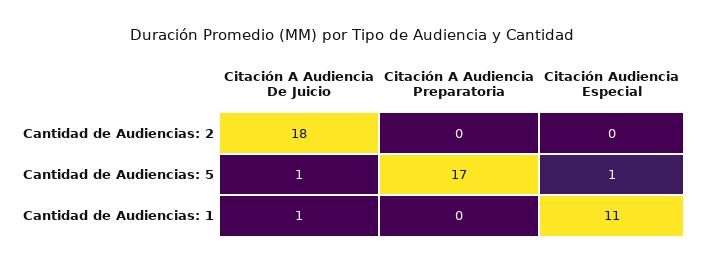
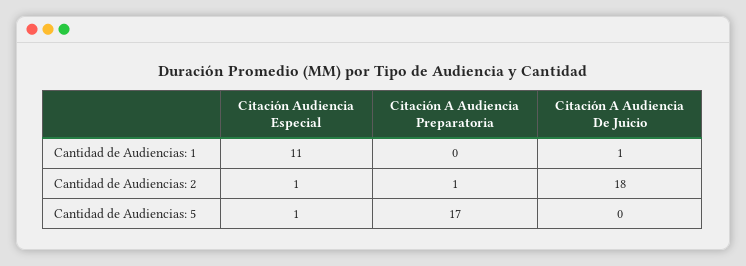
Citación A Audiencia Preparatoria, Cantidad de Audiencias: 2: 0 -> 1
Citación Audiencia Especial, Cantidad de Audiencias: 2: 0 -> 1
Citación A Audiencia De Juicio, Cantidad de Audiencias: 5: 1 -> 0

